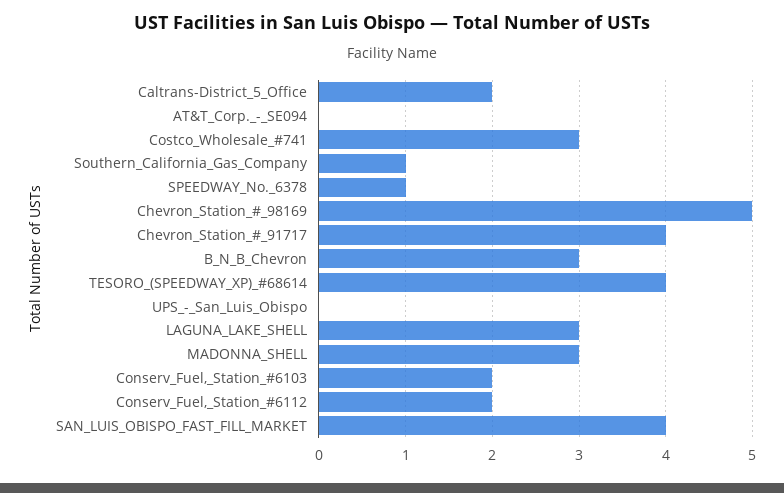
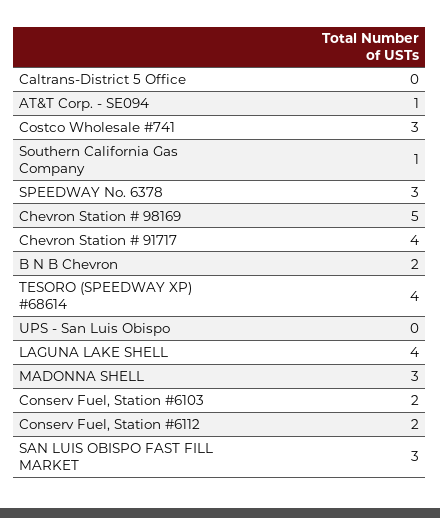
Caltrans-District_5_Office: 2 -> 0
AT&T_Corp._-_SE094: 0 -> 1
SPEEDWAY_No._6378: 1 -> 3
B_N_B_Chevron: 3 -> 2
LAGUNA_LAKE_SHELL: 3 -> 4
SAN_LUIS_OBISPO_FAST_FILL_MARKET: 4 -> 3

